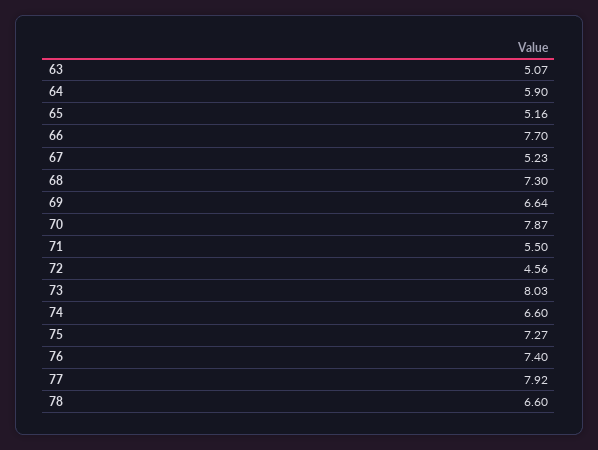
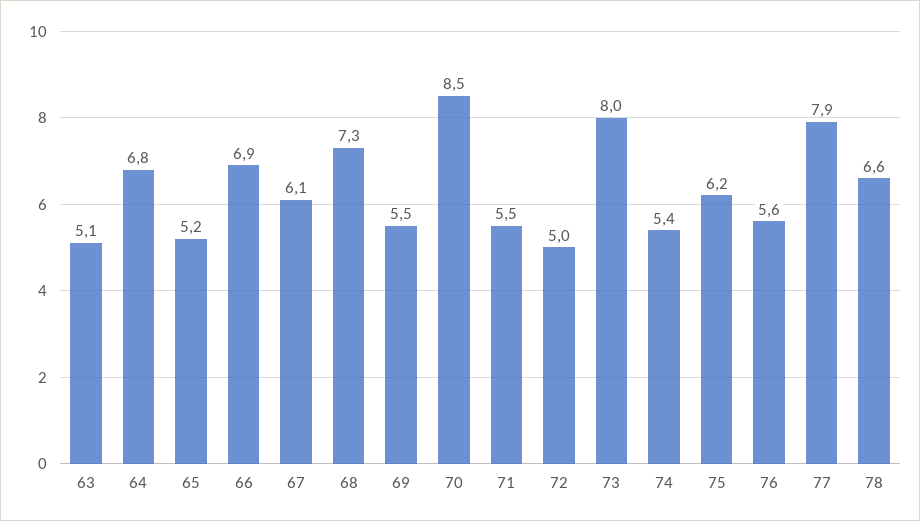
64: 5.9 -> 6.8
66: 7.7 -> 6.9
67: 5.23 -> 6.1
69: 6.64 -> 5.5
70: 7.87 -> 8.5
72: 4.56 -> 5
74: 6.6 -> 5.4
75: 7.27 -> 6.2
76: 7.4 -> 5.6

